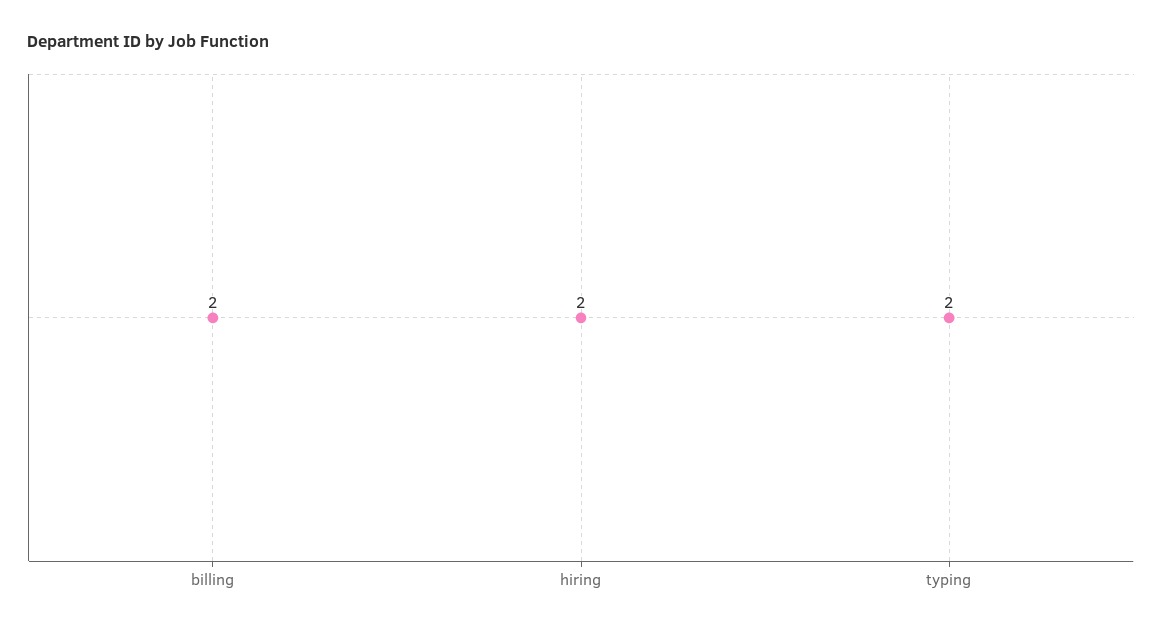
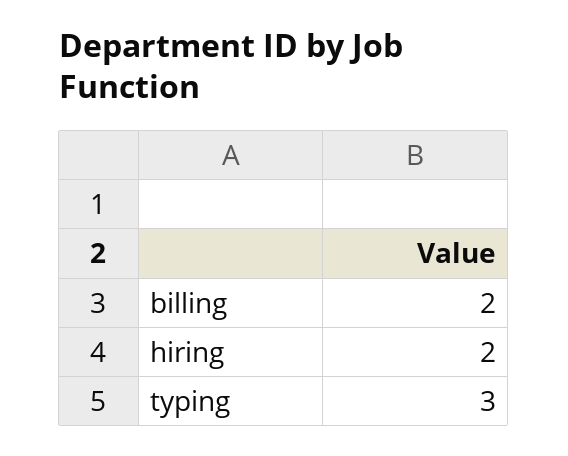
typing: 2 -> 3

